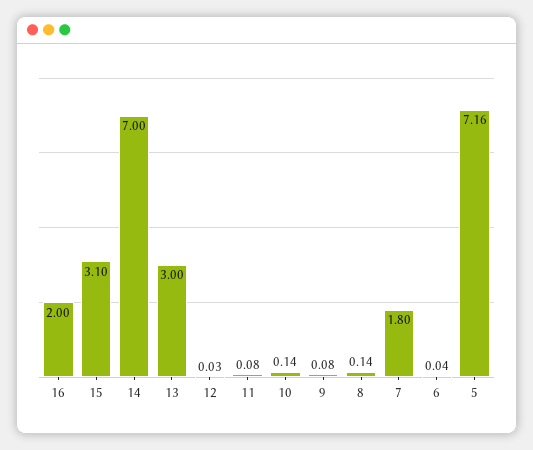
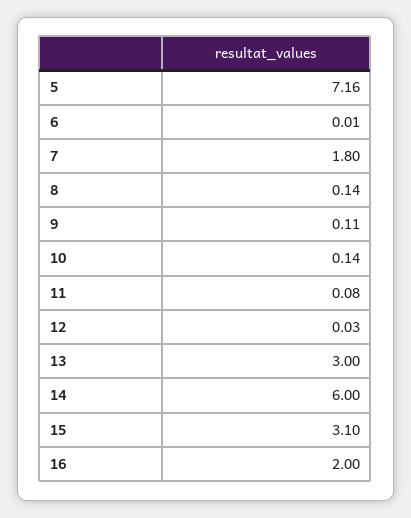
14: 7 -> 6
9: 0.08 -> 0.11
6: 0.04 -> 0.01

